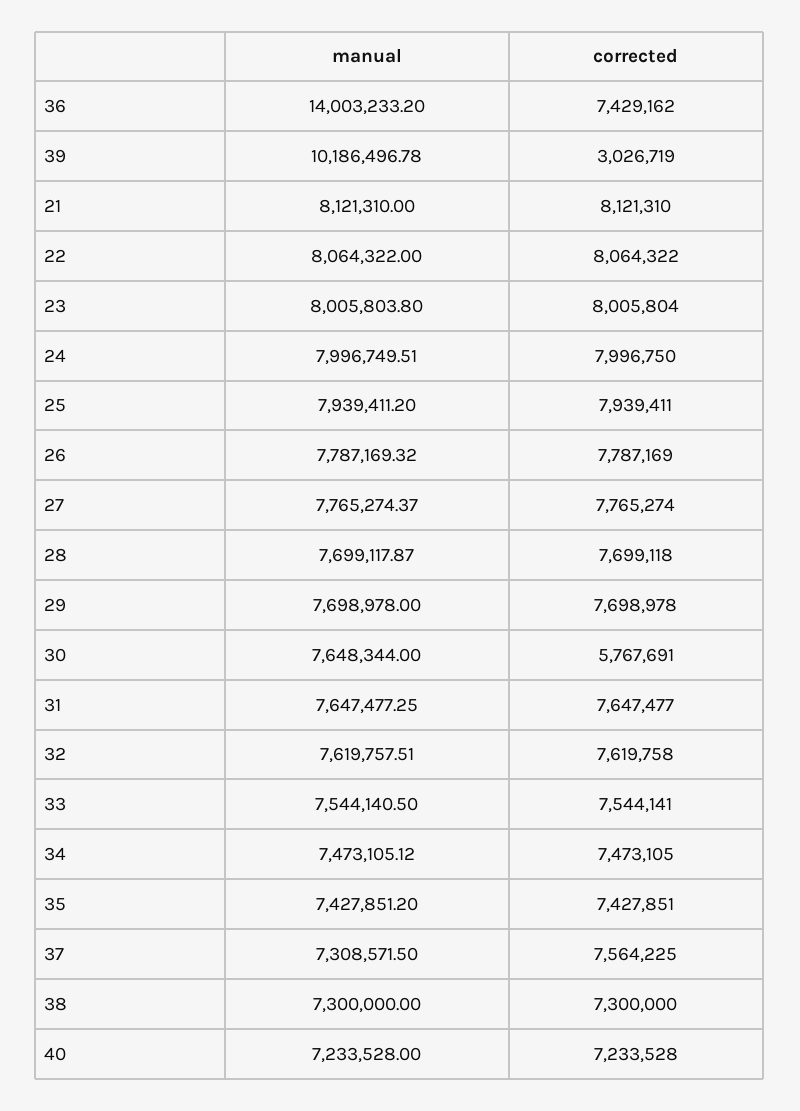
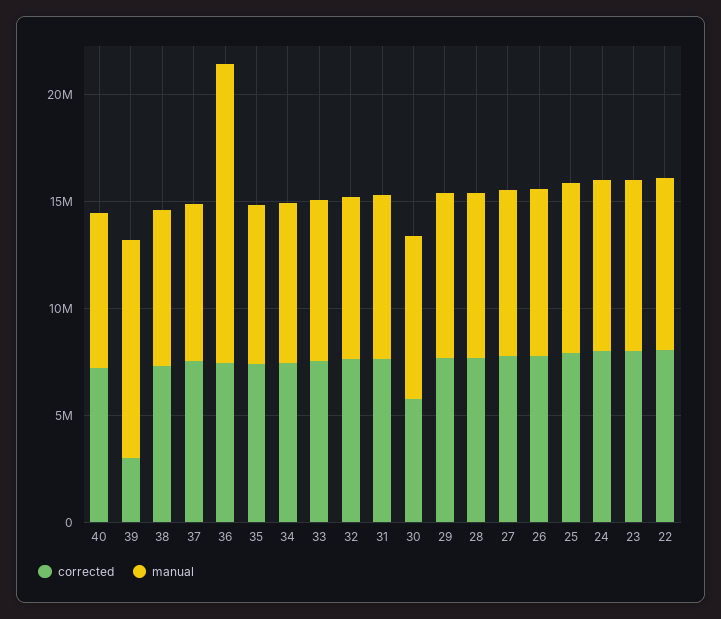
manual, 21: 8121310 -> none
corrected, 21: 8121310 -> none

